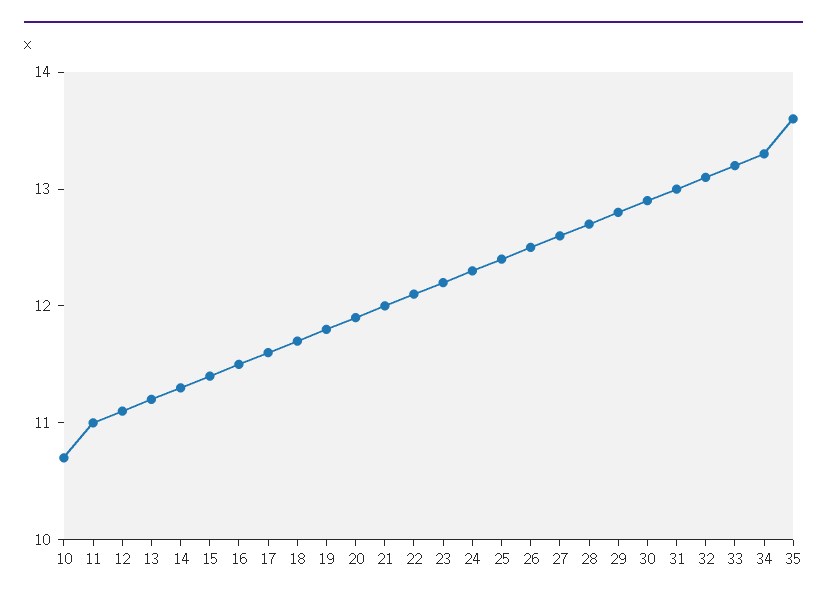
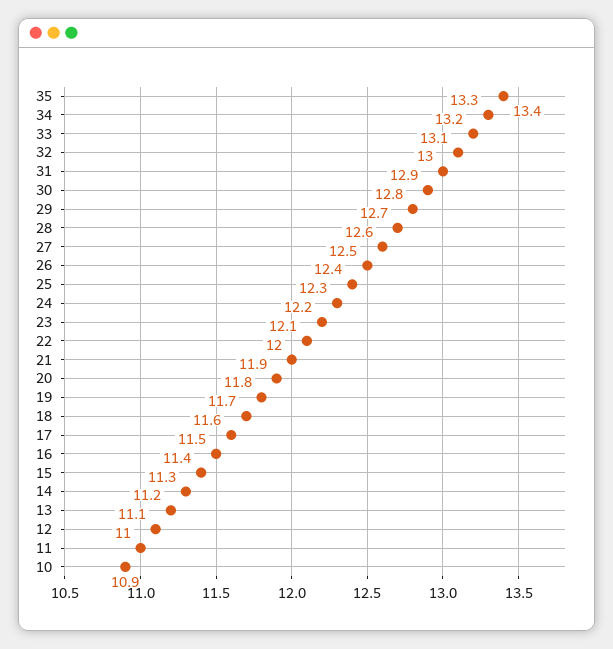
10: 10.7 -> 10.9
35: 13.6 -> 13.4

